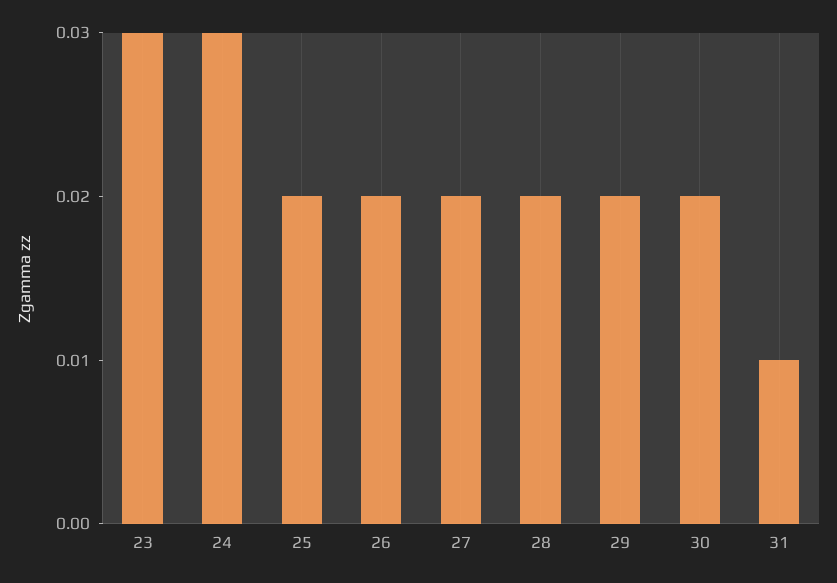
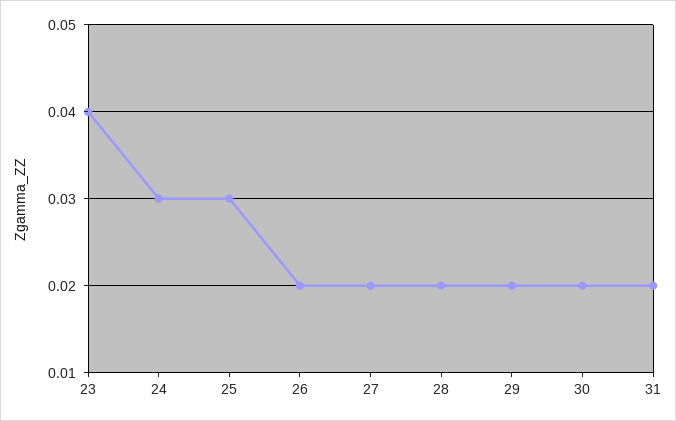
23: 0.03 -> 0.04
25: 0.02 -> 0.03
31: 0.01 -> 0.02

